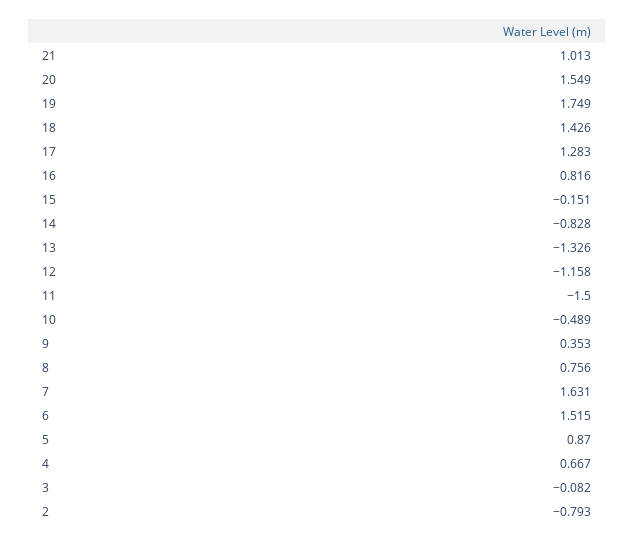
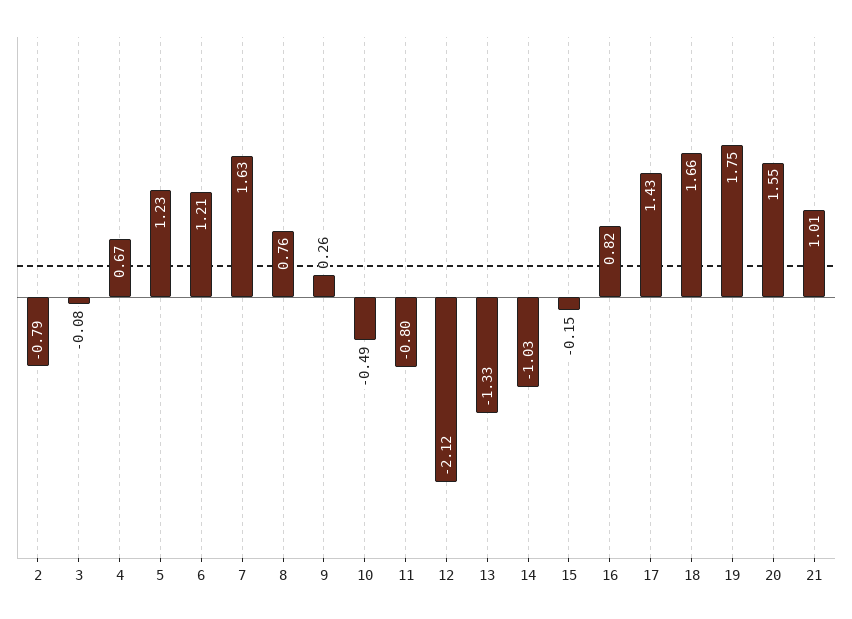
18: 1.426 -> 1.66
17: 1.283 -> 1.43
14: -0.828 -> -1.03
12: -1.158 -> -2.12
11: -1.5 -> -0.8
9: 0.353 -> 0.26
6: 1.515 -> 1.21
5: 0.87 -> 1.23

